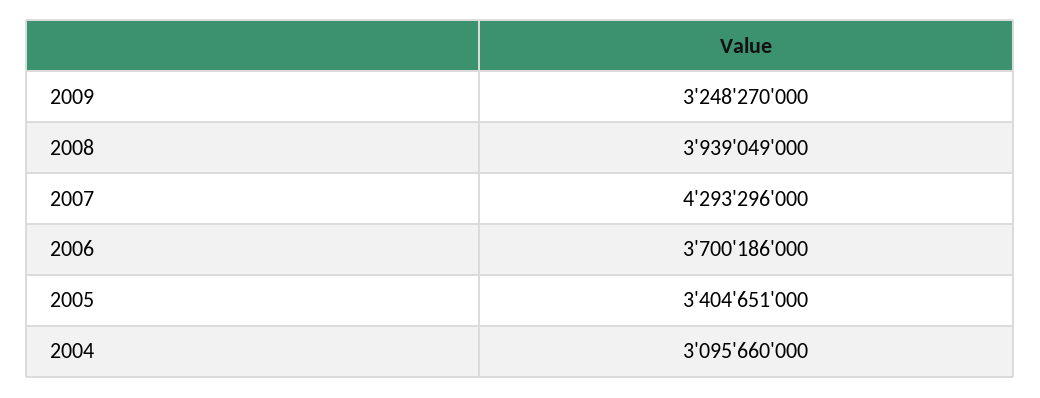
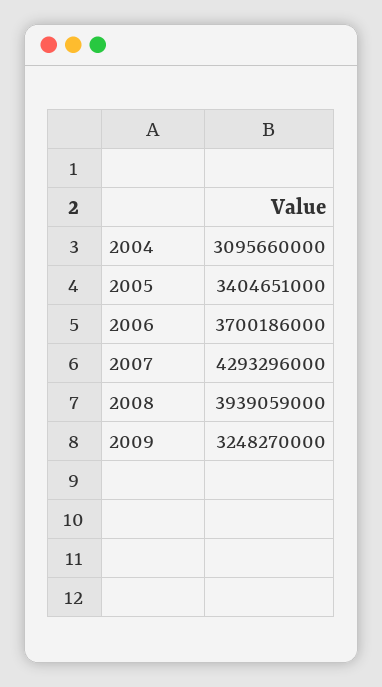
2008: 3939049000 -> 3939059000

